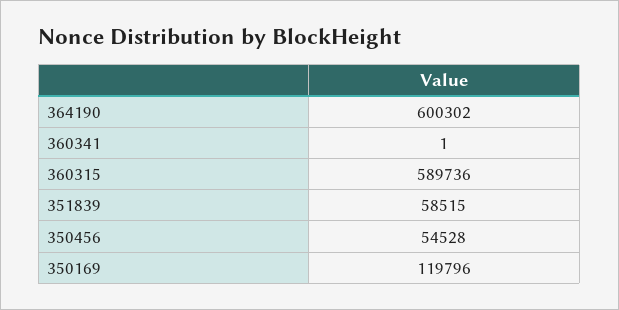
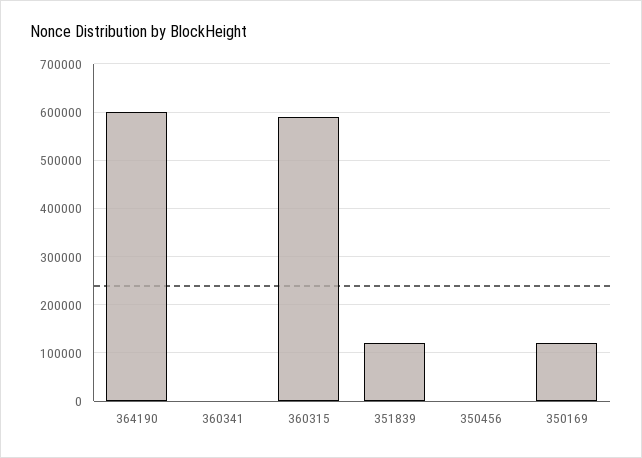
351839: 58515 -> 120000
350456: 54528 -> 0

